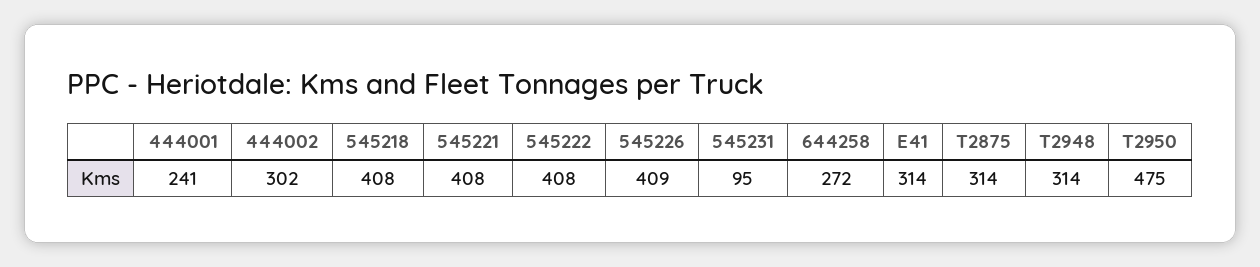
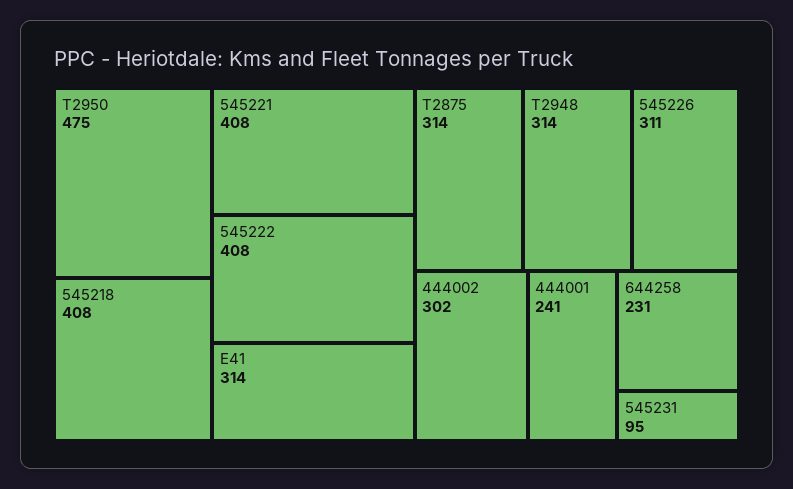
545226: 409 -> 311
644258: 272 -> 231

